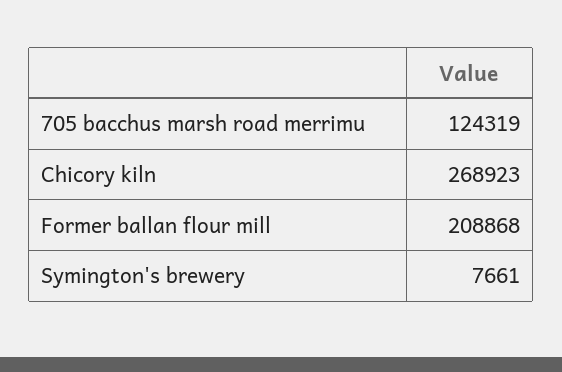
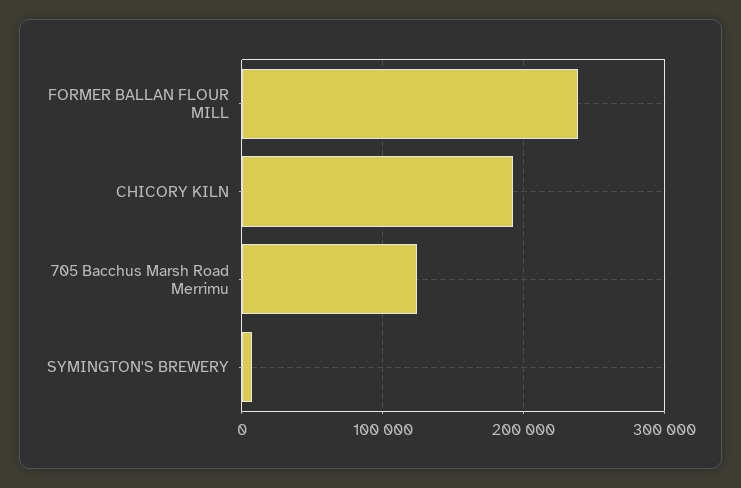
Chicory kiln: 268923 -> 190000
Former ballan flour mill: 208868 -> 240000

